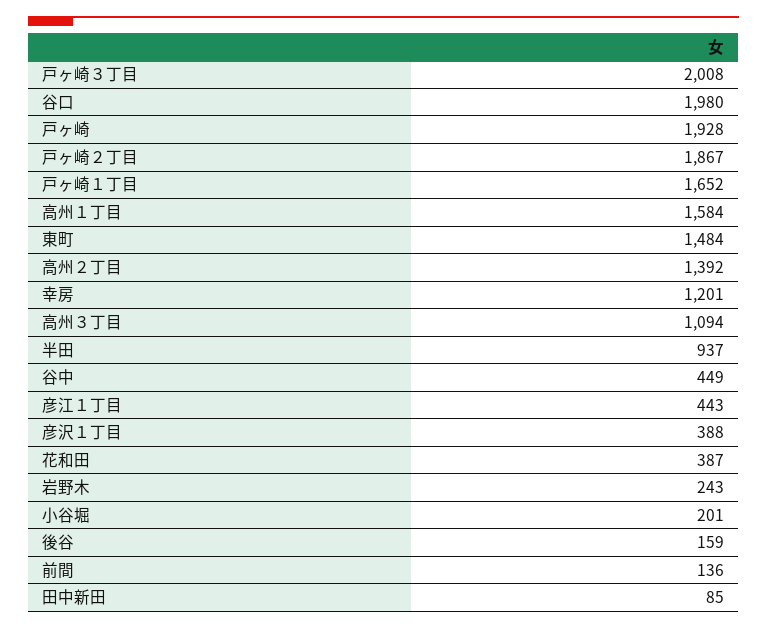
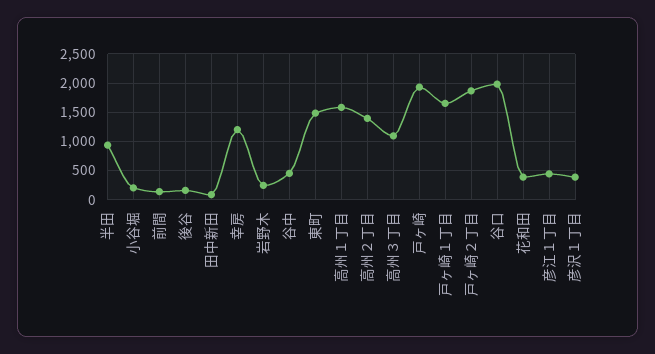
戸ヶ崎３丁目: 2008 -> none

